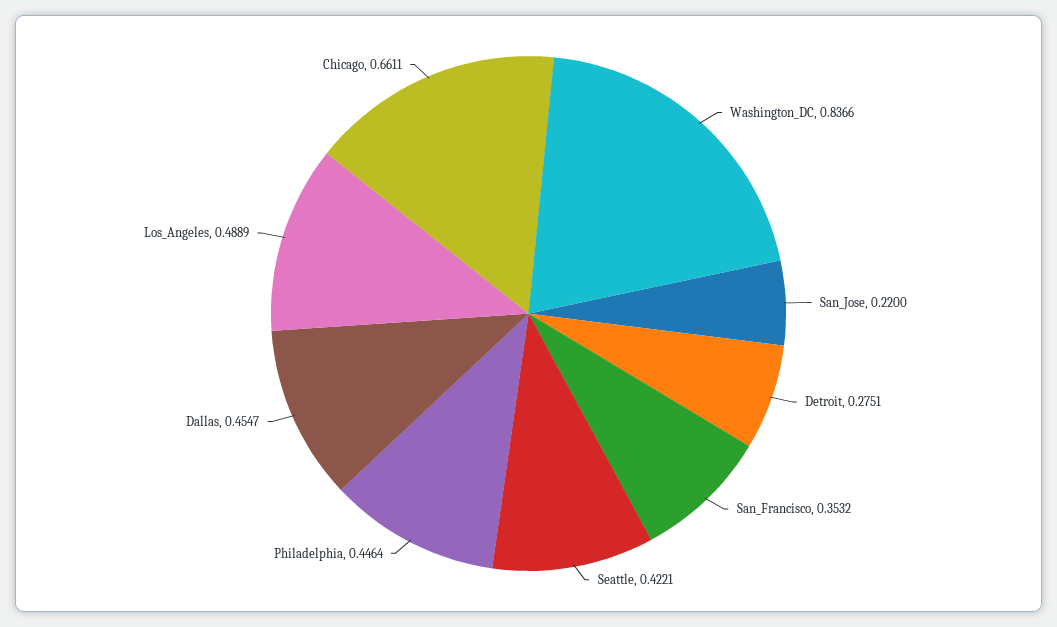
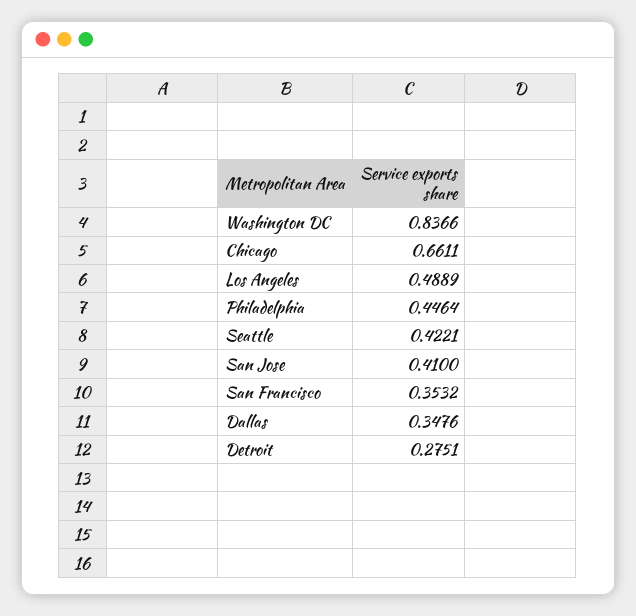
San_Jose: 0.22 -> 0.41
Dallas: 0.4547 -> 0.3476

